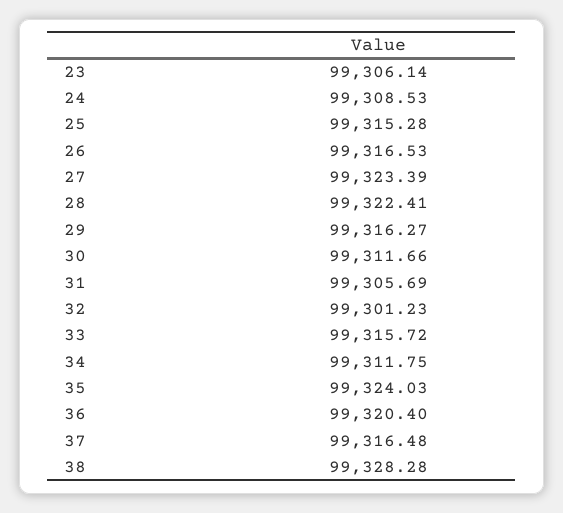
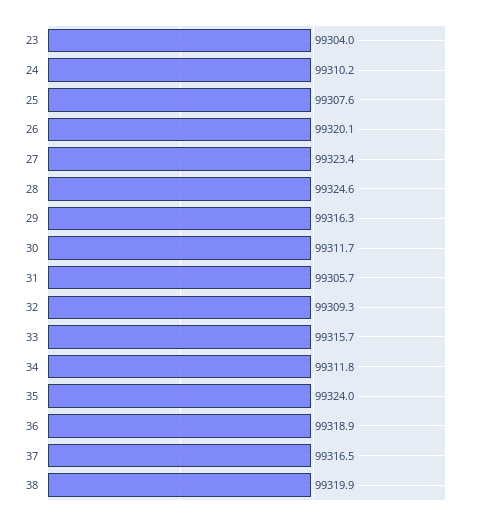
23: 99306.14 -> 99304
24: 99308.53 -> 99310.2
25: 99315.28 -> 99307.6
26: 99316.53 -> 99320.1
28: 99322.41 -> 99324.6
32: 99301.23 -> 99309.3
36: 99320.4 -> 99318.9
38: 99328.28 -> 99319.9

